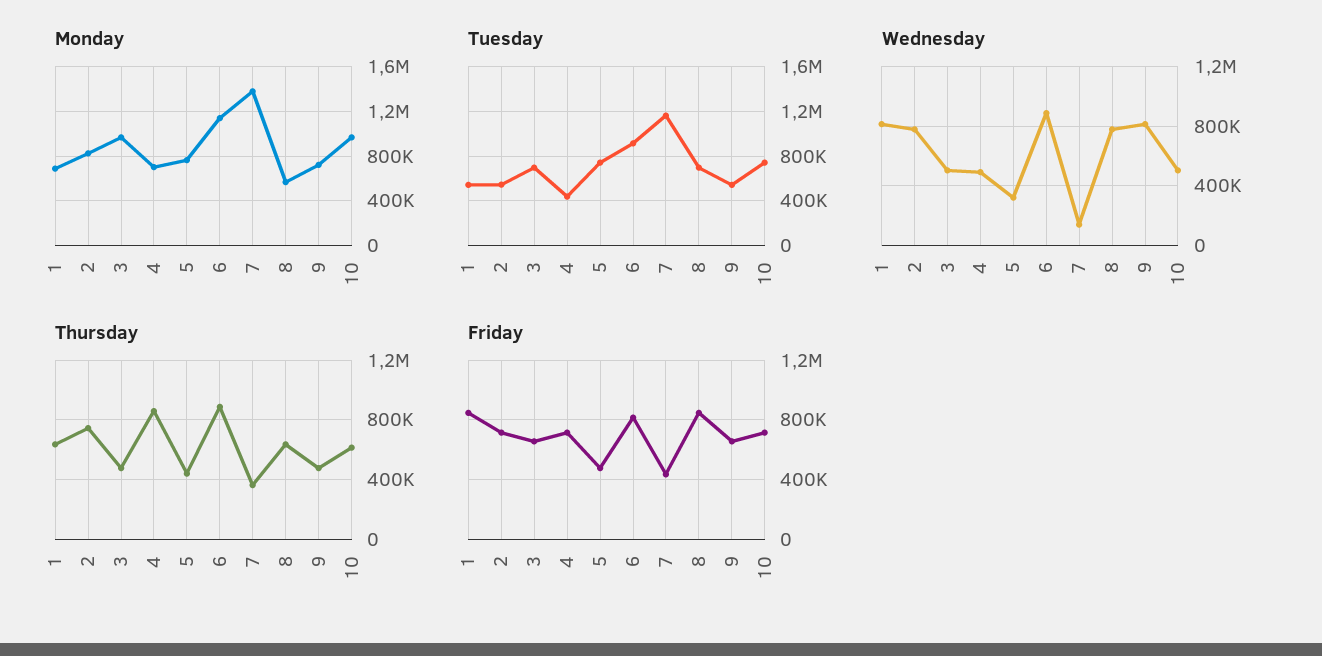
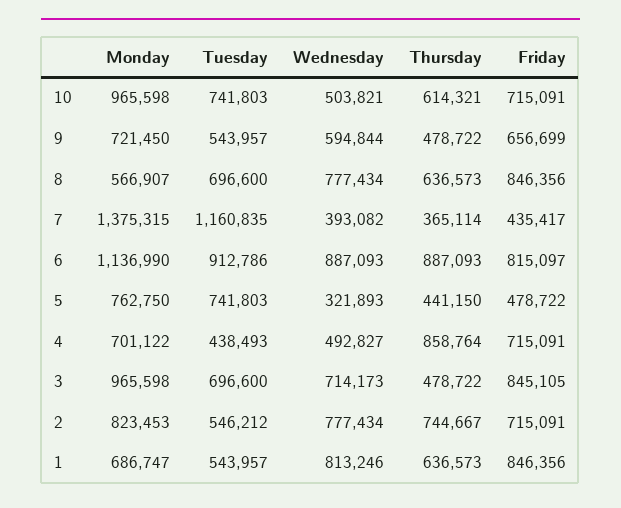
Wednesday, 3: 500000 -> 714173
Wednesday, 7: 150000 -> 393082
Wednesday, 9: 800000 -> 594844
Friday, 3: 650000 -> 845105

